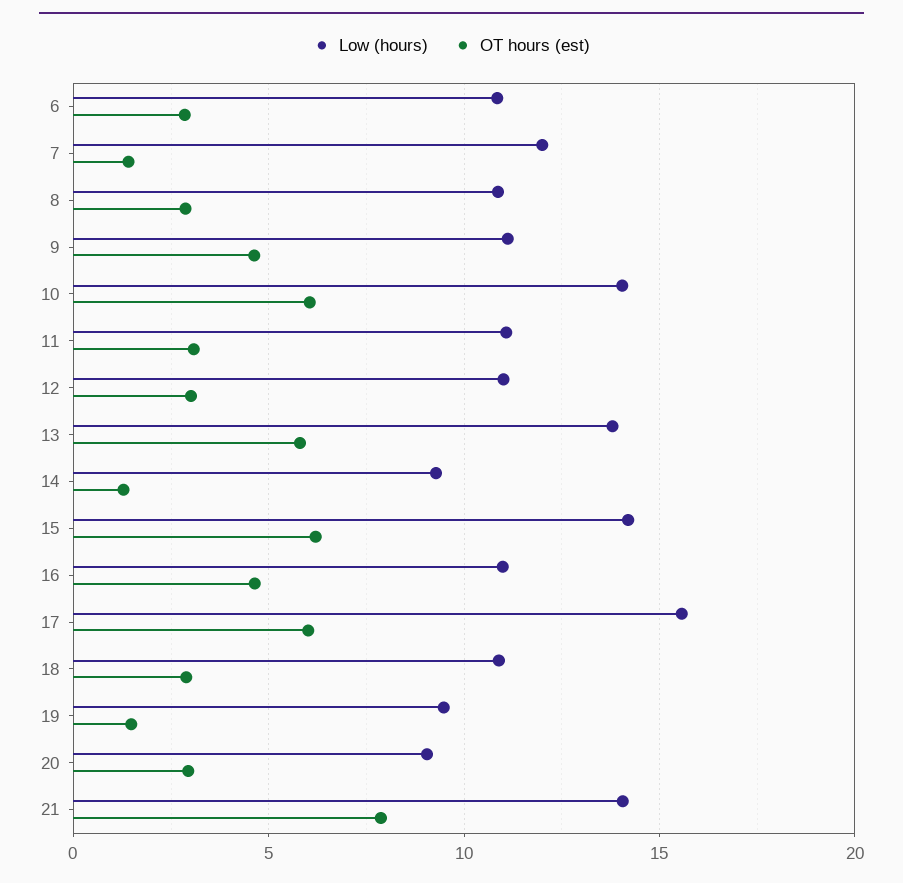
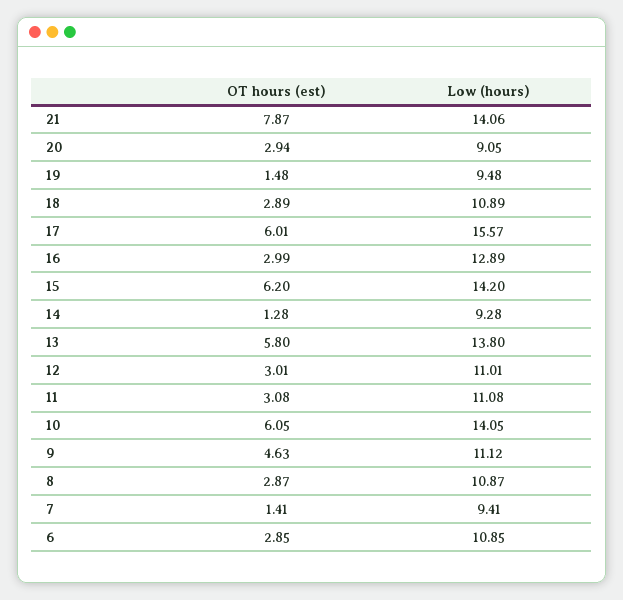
Low (hours), 7: 12 -> 9.41
Low (hours), 16: 11 -> 12.89
OT hours (est), 16: 4.5 -> 2.99

